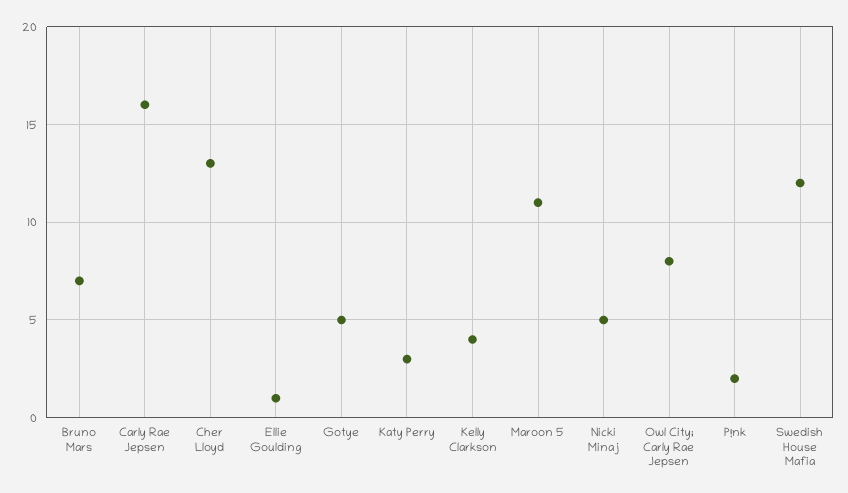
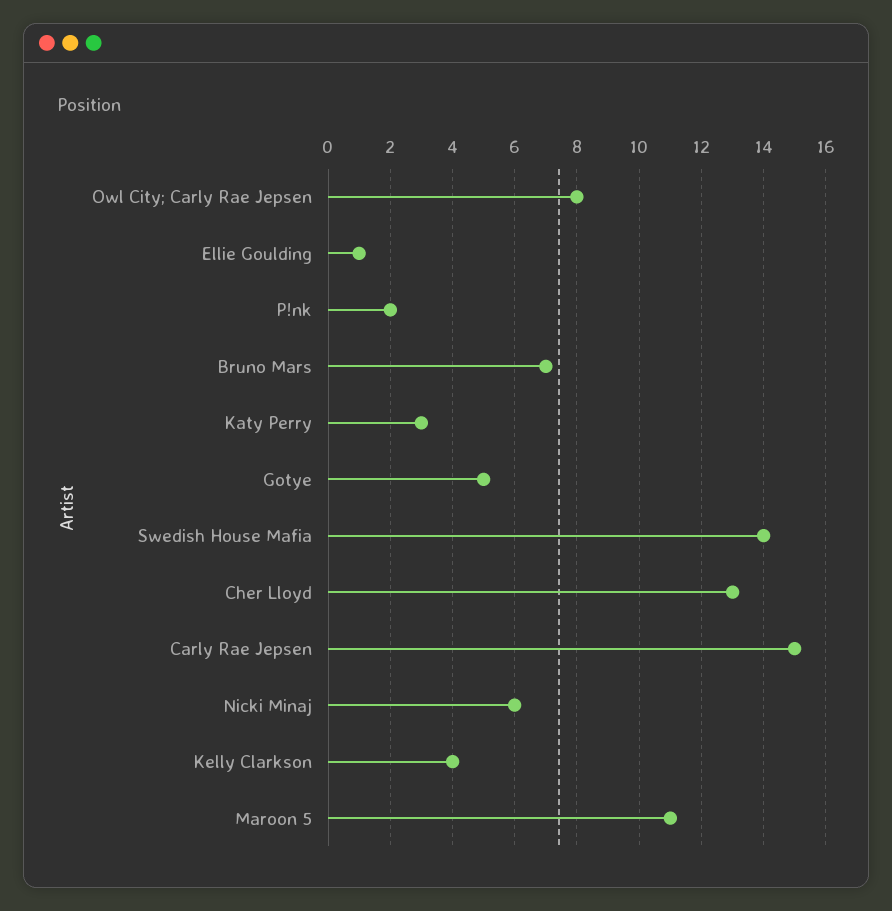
Carly Rae Jepsen: 16 -> 15
Nicki Minaj: 5 -> 6
Swedish House Mafia: 12 -> 14

